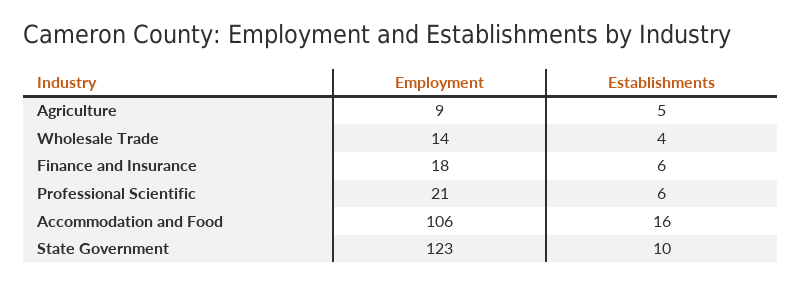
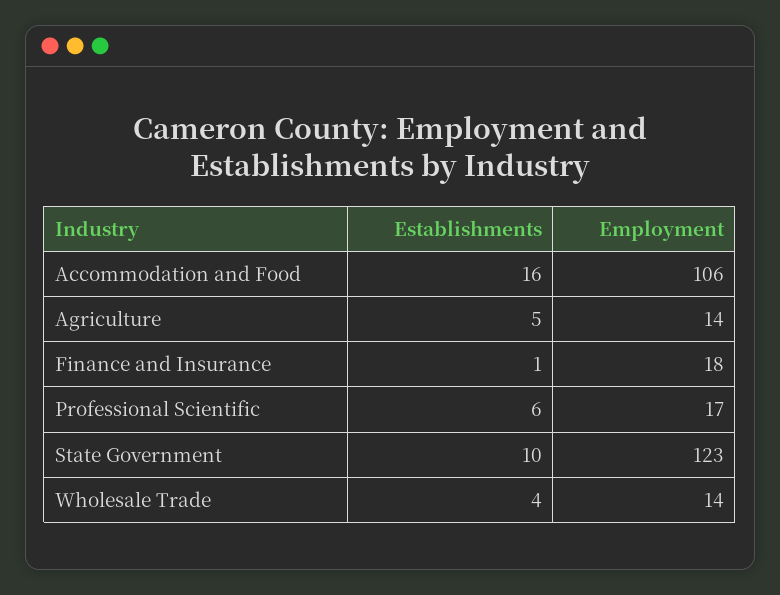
Employment, Agriculture: 9 -> 14
Establishments, Finance and Insurance: 6 -> 1
Employment, Professional Scientific: 21 -> 17

